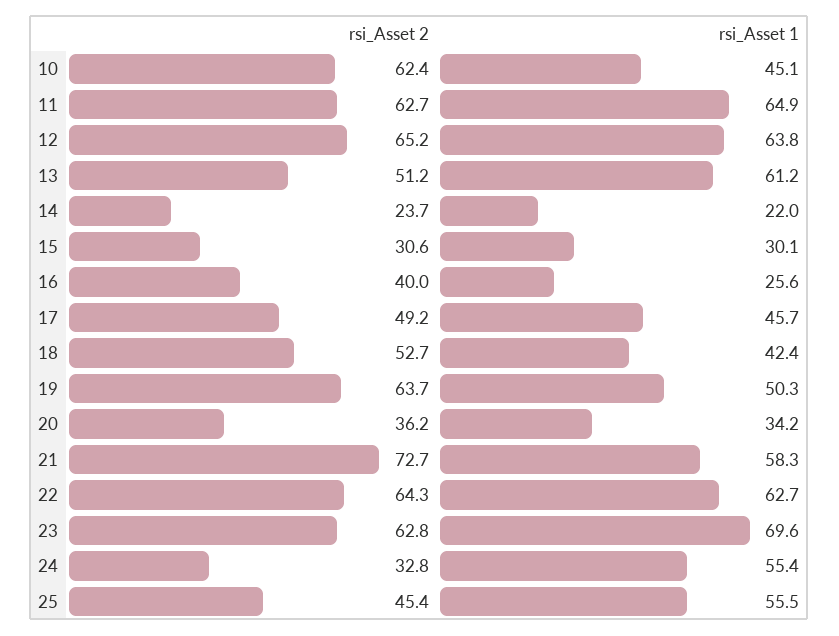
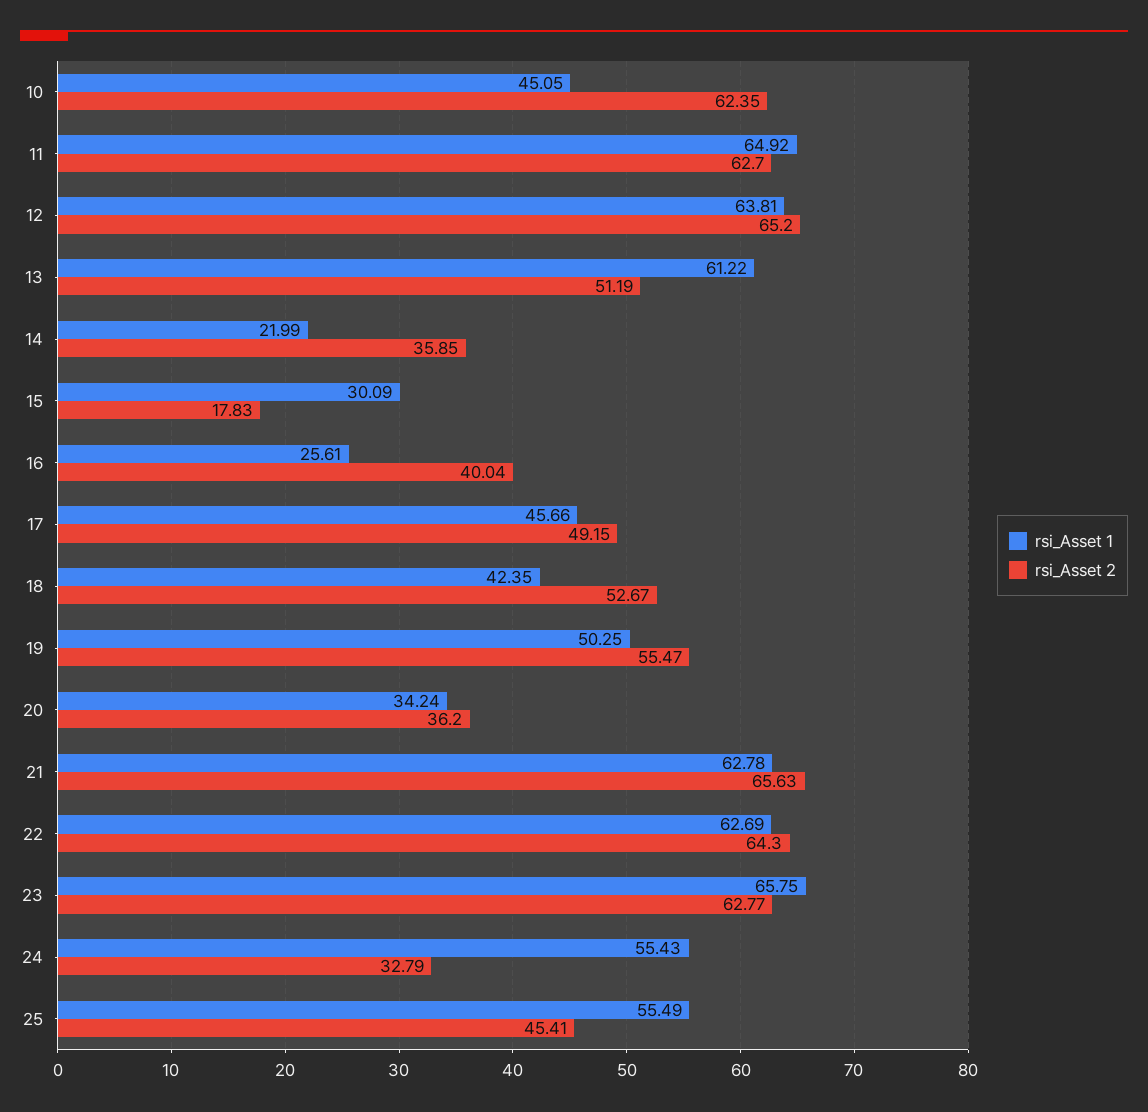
rsi_Asset 2, 14: 23.7 -> 35.85
rsi_Asset 2, 15: 30.6 -> 17.83
rsi_Asset 2, 19: 63.7 -> 55.47
rsi_Asset 2, 21: 72.7 -> 65.63
rsi_Asset 1, 21: 58.3 -> 62.78
rsi_Asset 1, 23: 69.6 -> 65.75

